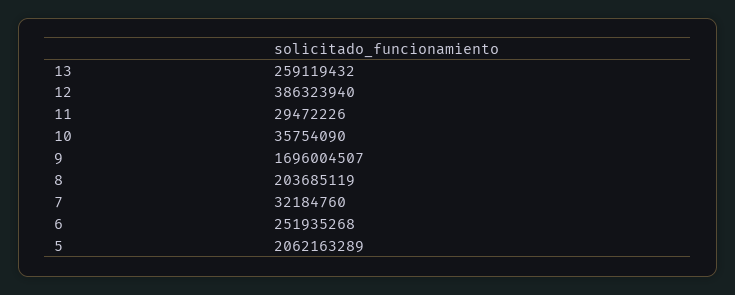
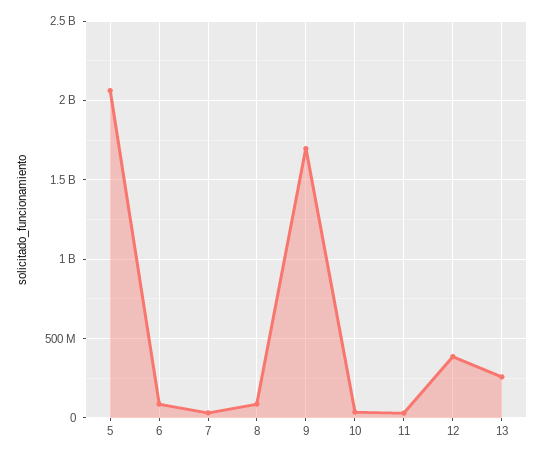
8: 203685119 -> 100000000
6: 251935268 -> 100000000

